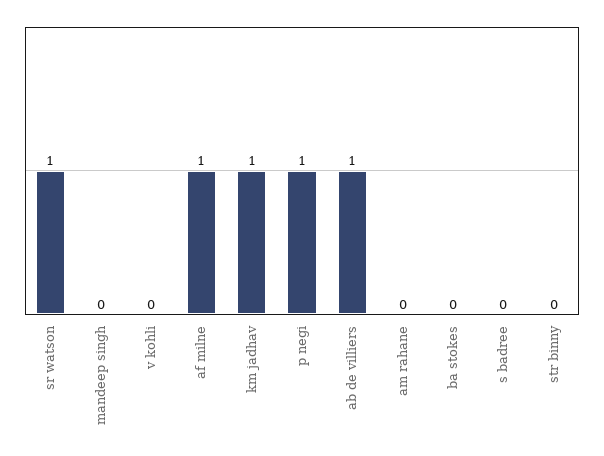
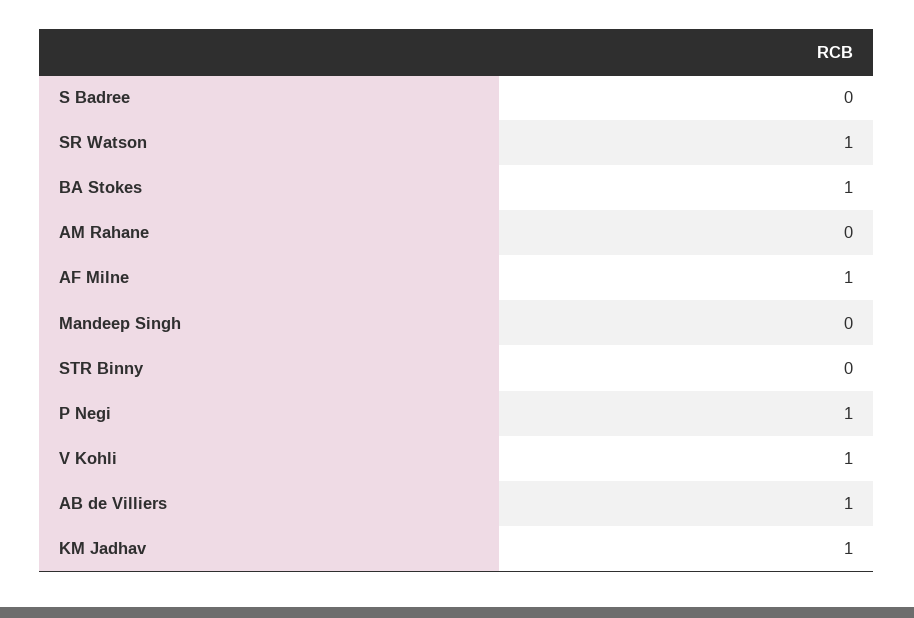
v kohli: 0 -> 1
ba stokes: 0 -> 1

